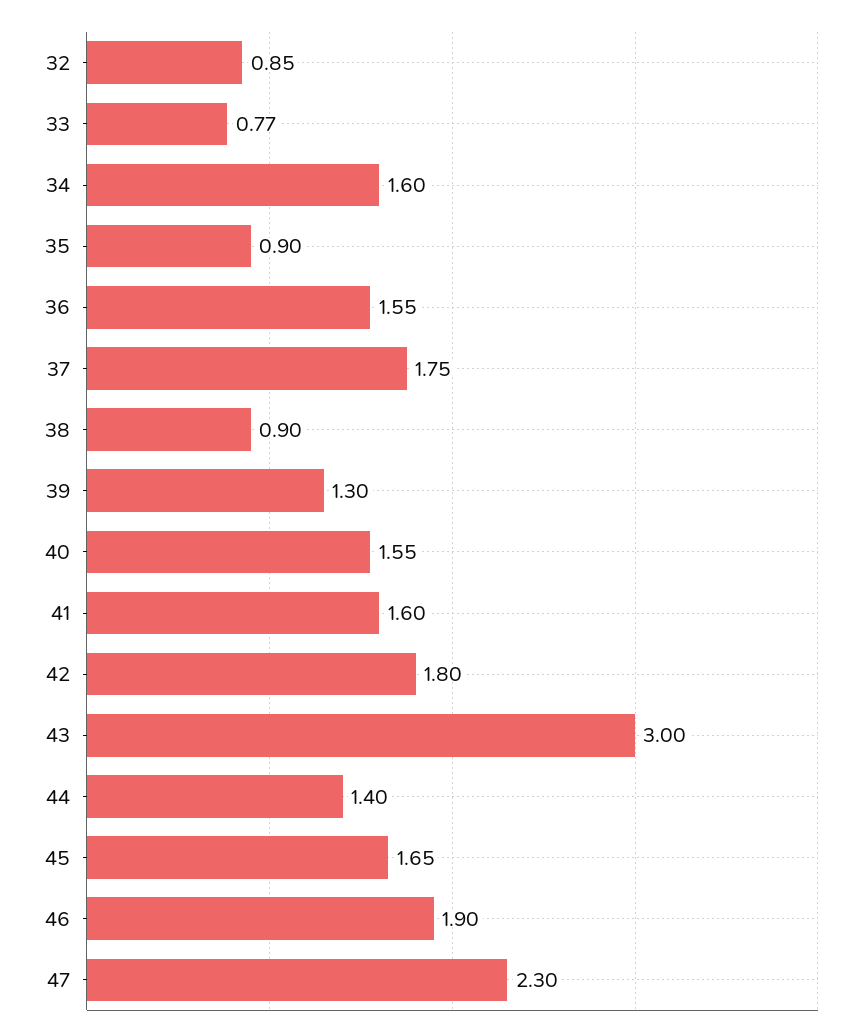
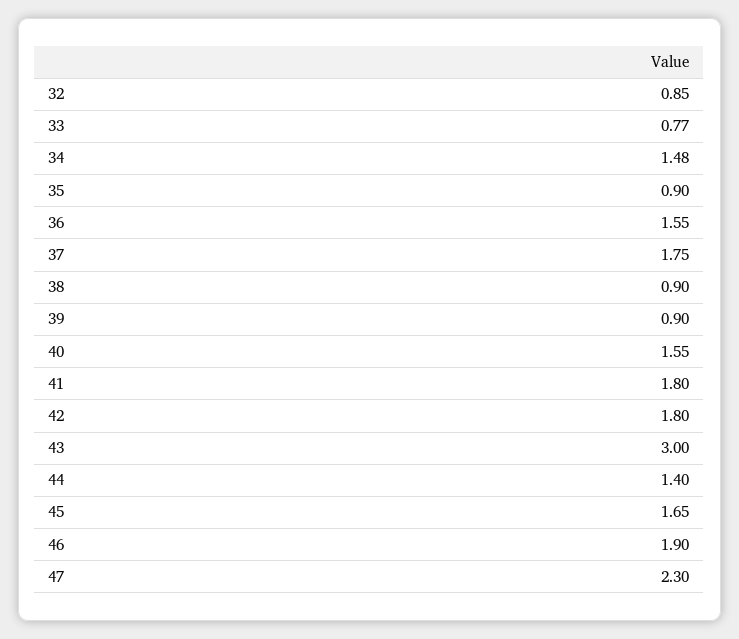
34: 1.6 -> 1.48
39: 1.3 -> 0.9
41: 1.6 -> 1.8

